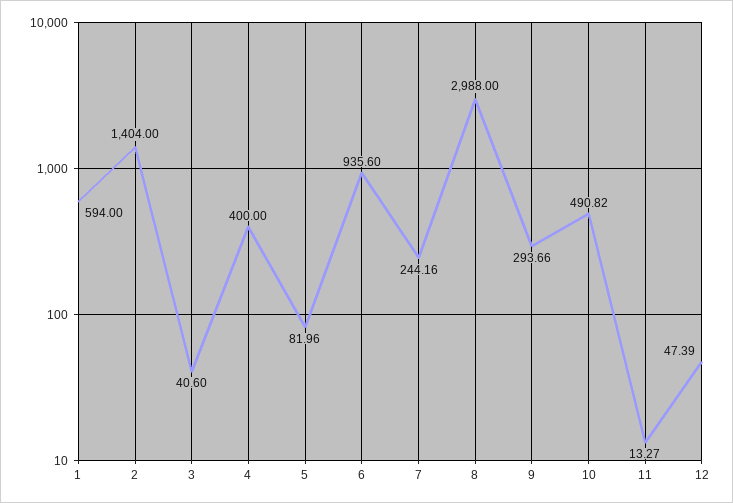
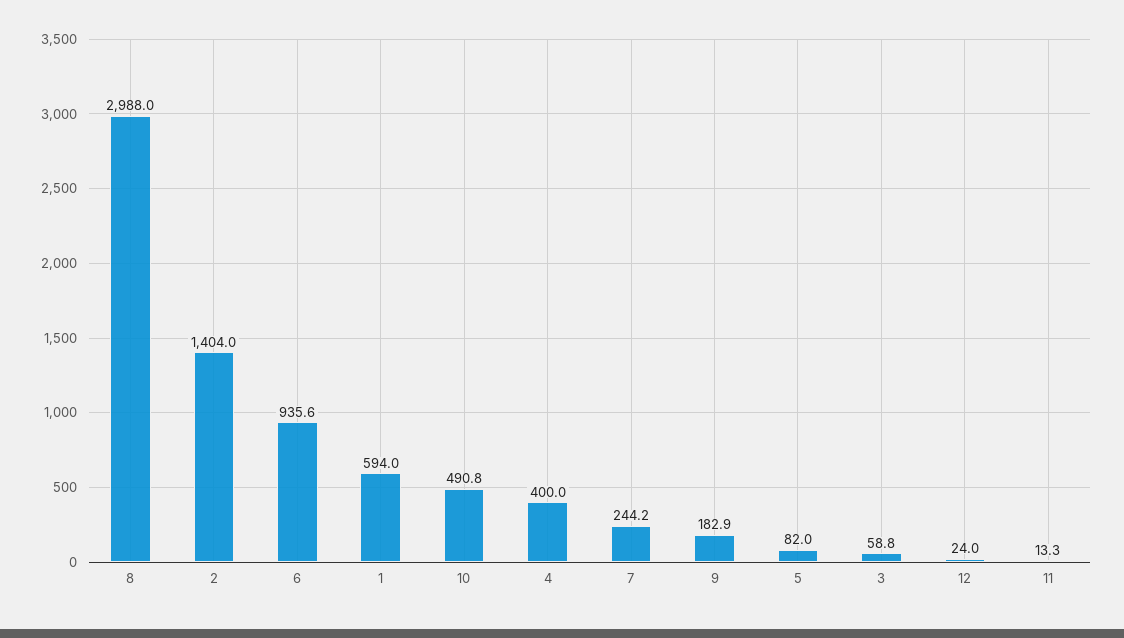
3: 40.6 -> 58.8
9: 293.66 -> 182.9
12: 47.39 -> 24

